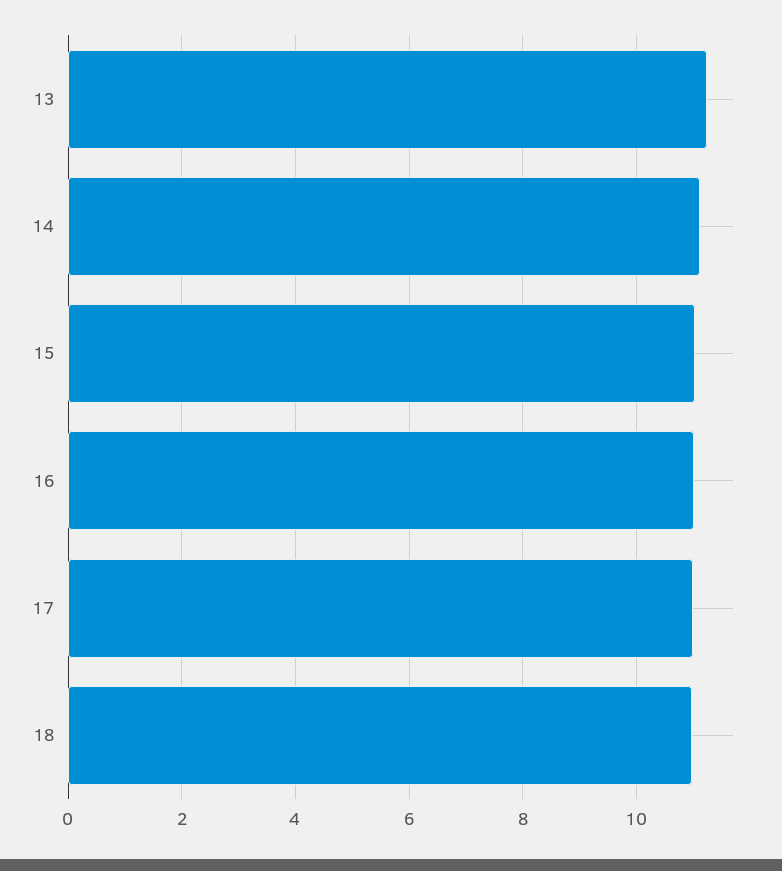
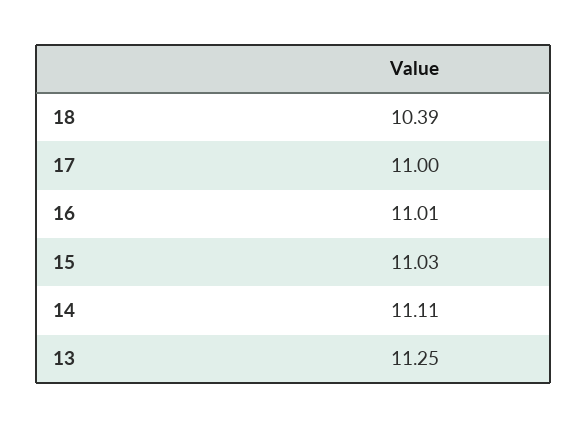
18: 11 -> 10.39

